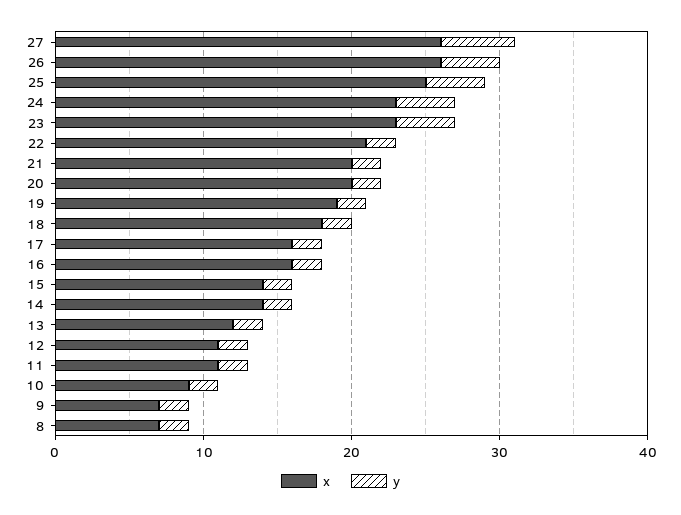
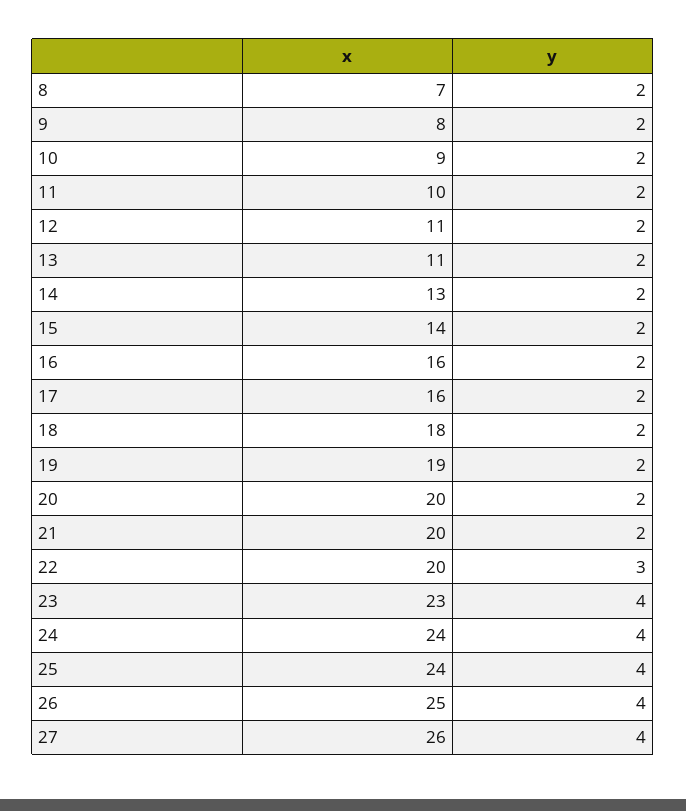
y, 27: 5 -> 4
x, 26: 26 -> 25
x, 25: 25 -> 24
x, 24: 23 -> 24
x, 22: 21 -> 20
y, 22: 2 -> 3
x, 14: 14 -> 13
x, 13: 12 -> 11
x, 11: 11 -> 10
x, 9: 7 -> 8

